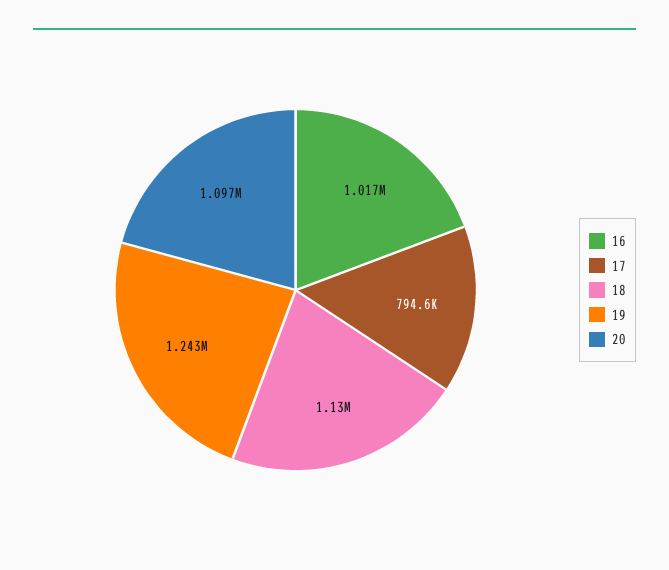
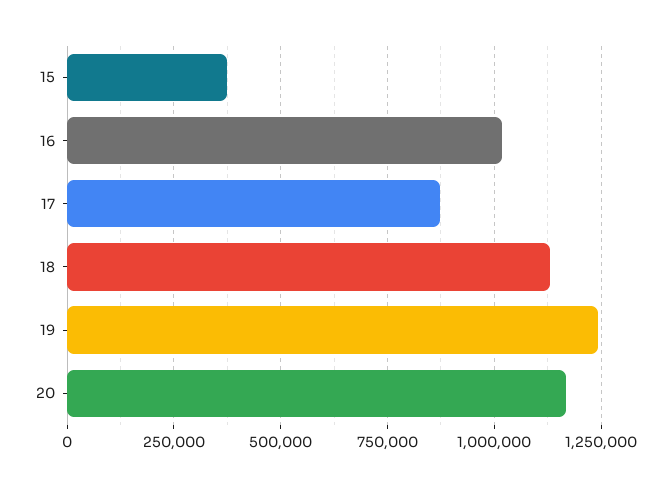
17: 794600 -> 875000
20: 1097000 -> 1175000
15: none -> 375000

